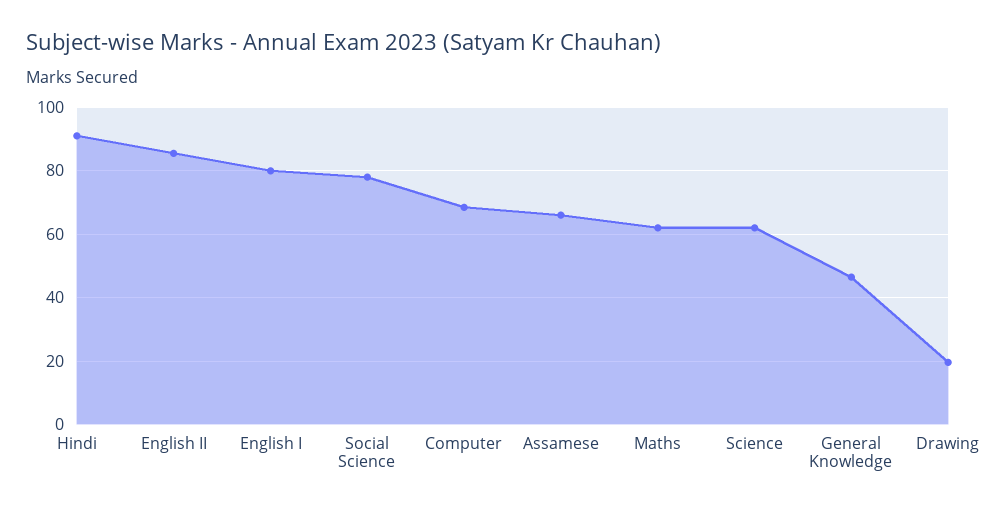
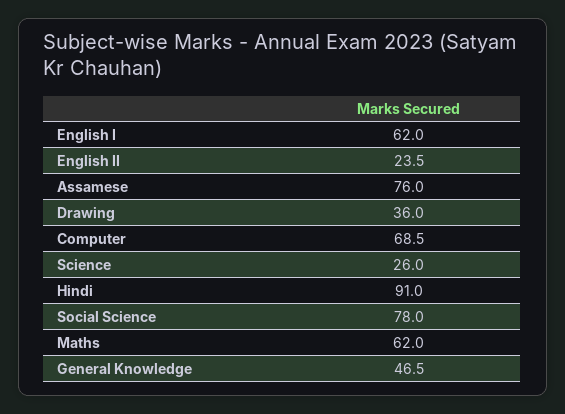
English II: 86 -> 23.5
English I: 80 -> 62
Assamese: 66 -> 76
Science: 62 -> 26
Drawing: 20 -> 36

